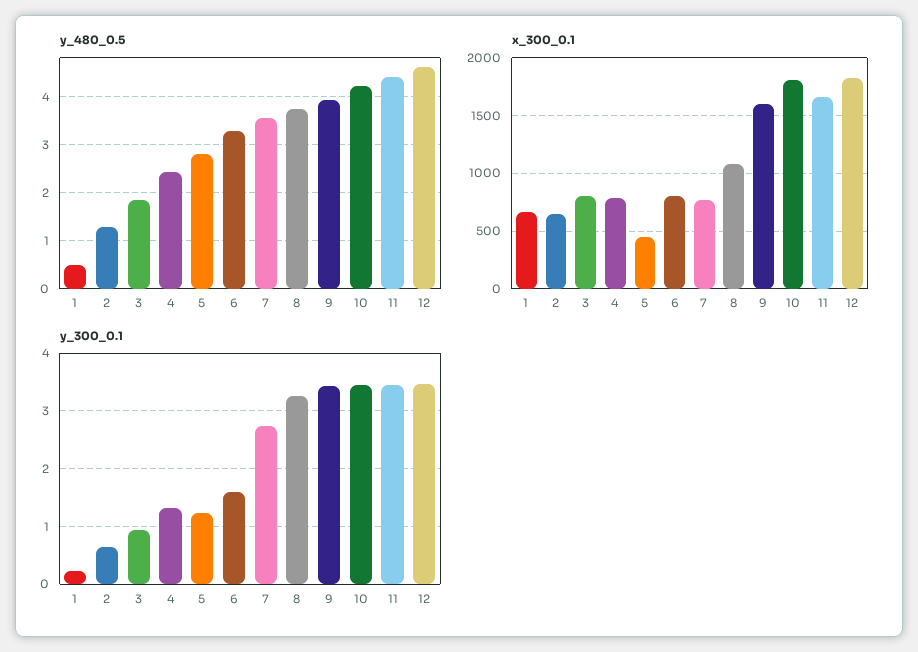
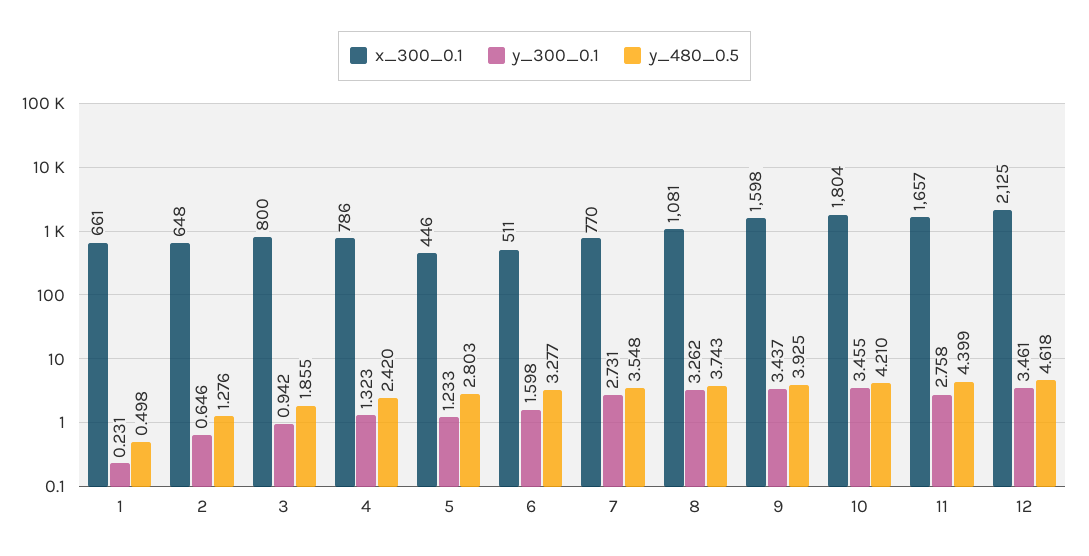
x_300_0.1, 6: 800 -> 511
x_300_0.1, 12: 1800 -> 2125
y_300_0.1, 11: 3.4 -> 2.758

